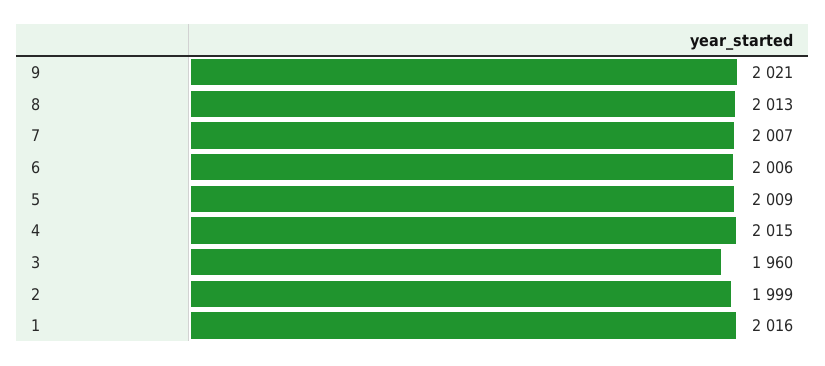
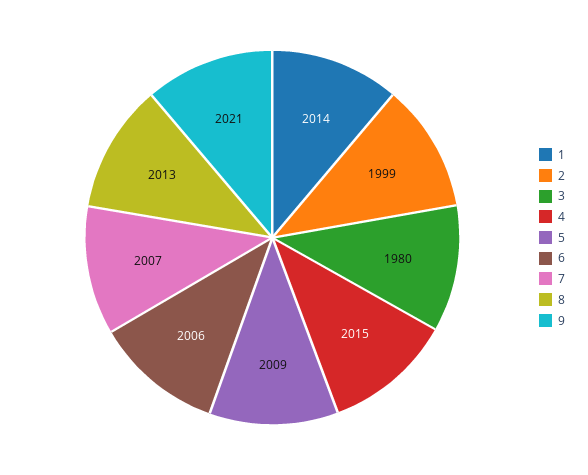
3: 1960 -> 1980
1: 2016 -> 2014

